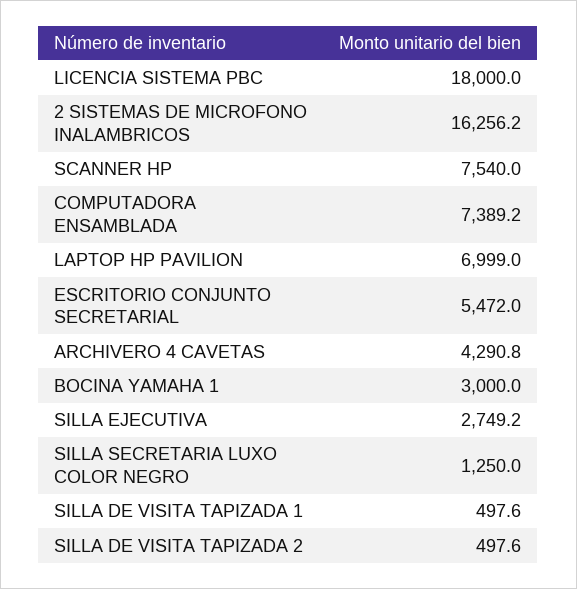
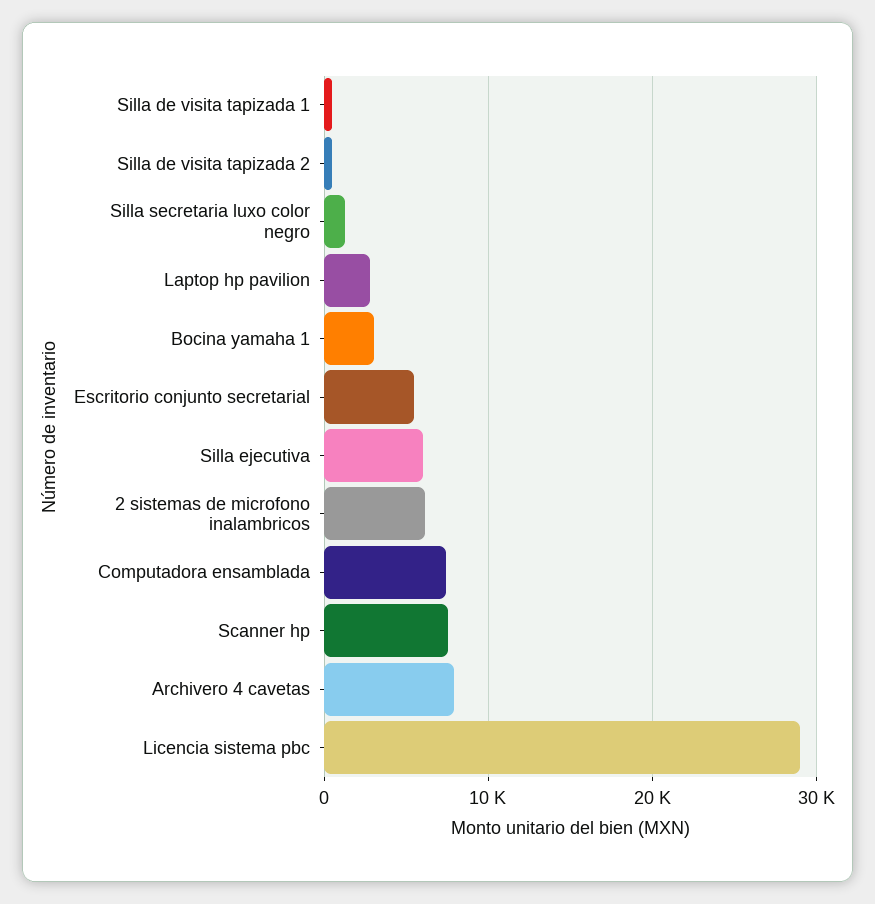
LICENCIA SISTEMA PBC: 18000 -> 29000
2 SISTEMAS DE MICROFONO INALAMBRICOS: 16256.2 -> 6000
LAPTOP HP PAVILION: 6999 -> 3000
ARCHIVERO 4 CAVETAS: 4290.8 -> 8000
SILLA EJECUTIVA: 2749.2 -> 6000

